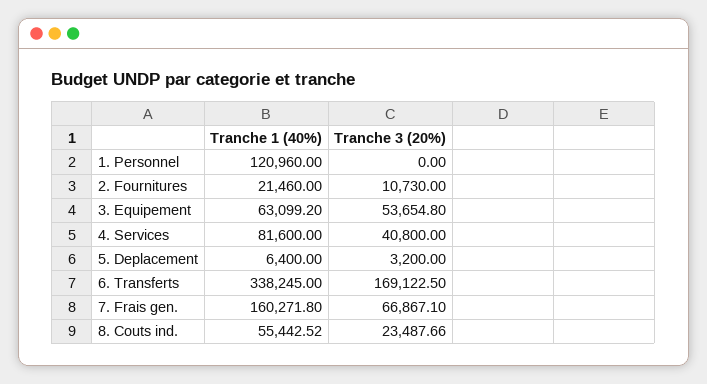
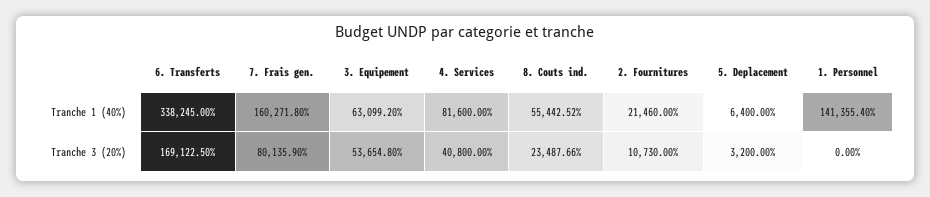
Tranche 1 (40%), 1. Personnel: 120960 -> 141355.4
Tranche 3 (20%), 7. Frais gen.: 66867.1 -> 80135.9

